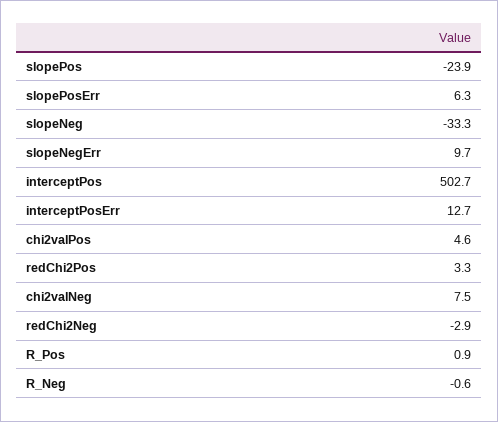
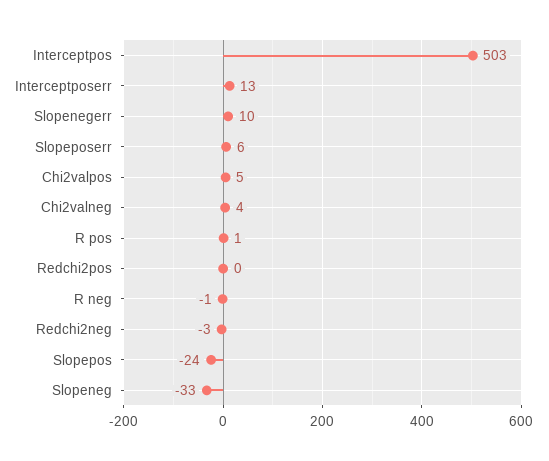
redChi2Pos: 3.3 -> 0
chi2valNeg: 7.5 -> 4

